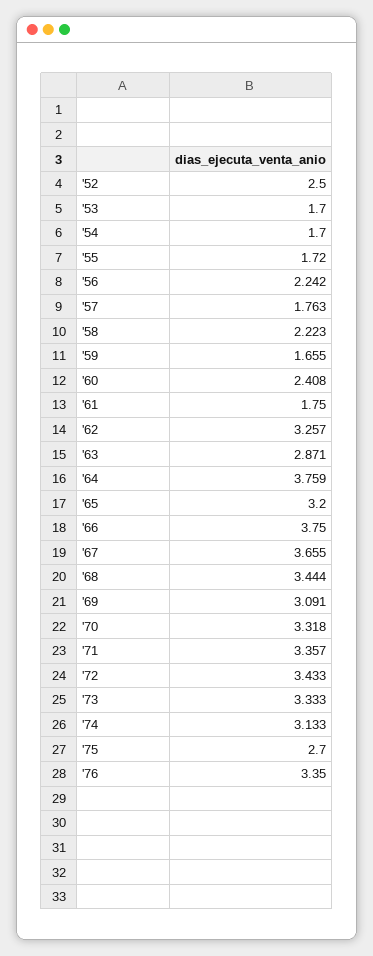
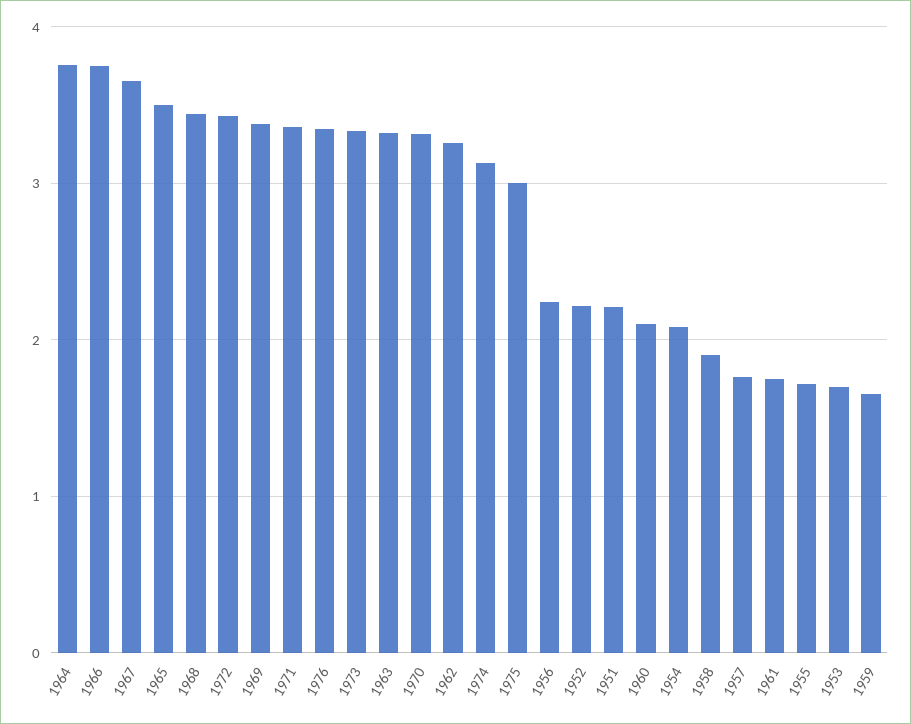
'52: 2.5 -> 2.2
'54: 1.7 -> 2.1
'58: 2.223 -> 1.9
'60: 2.408 -> 2.1
'63: 2.871 -> 3.3
'65: 3.2 -> 3.5
'69: 3.091 -> 3.4
'75: 2.7 -> 3
1951: none -> 2.2

